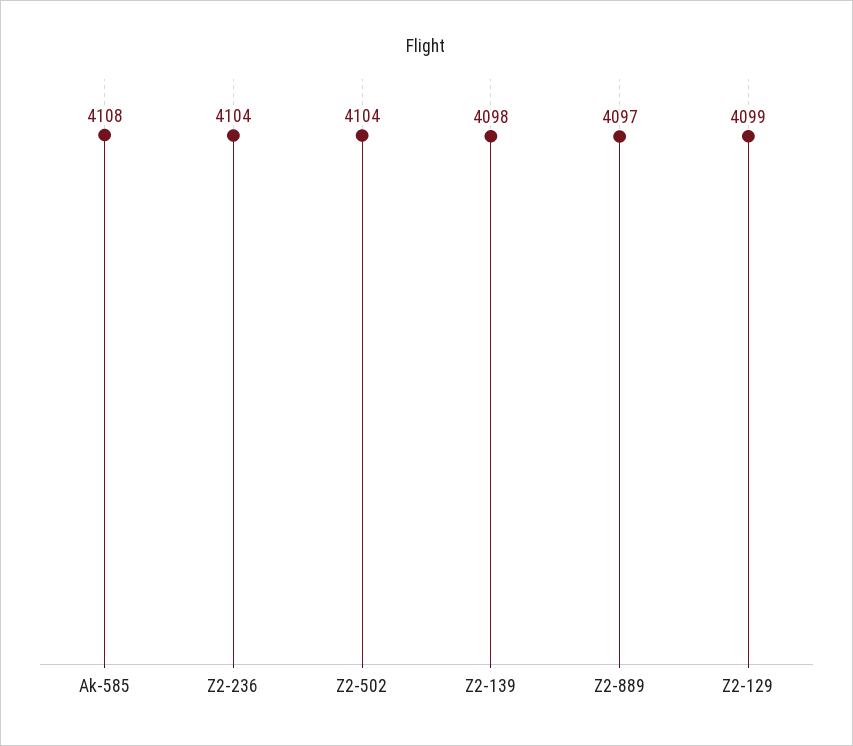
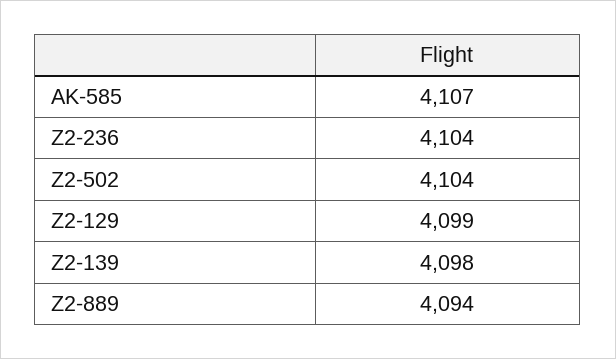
Ak-585: 4108 -> 4107
Z2-889: 4097 -> 4094

